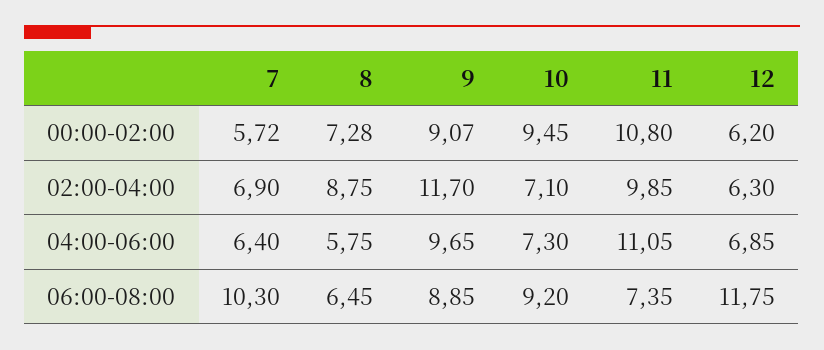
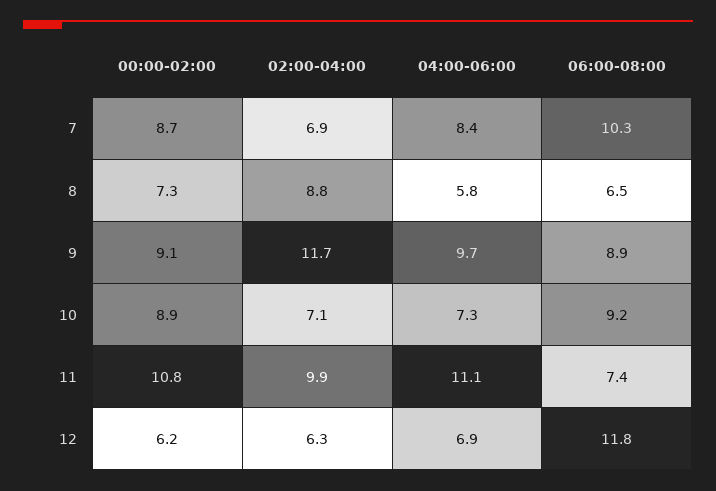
7, 00:00-02:00: 5.72 -> 8.7
10, 00:00-02:00: 9.45 -> 8.9
7, 04:00-06:00: 6.4 -> 8.4

